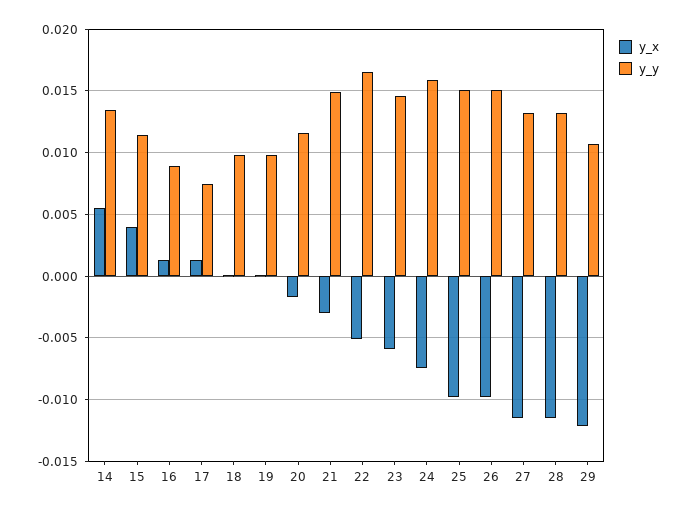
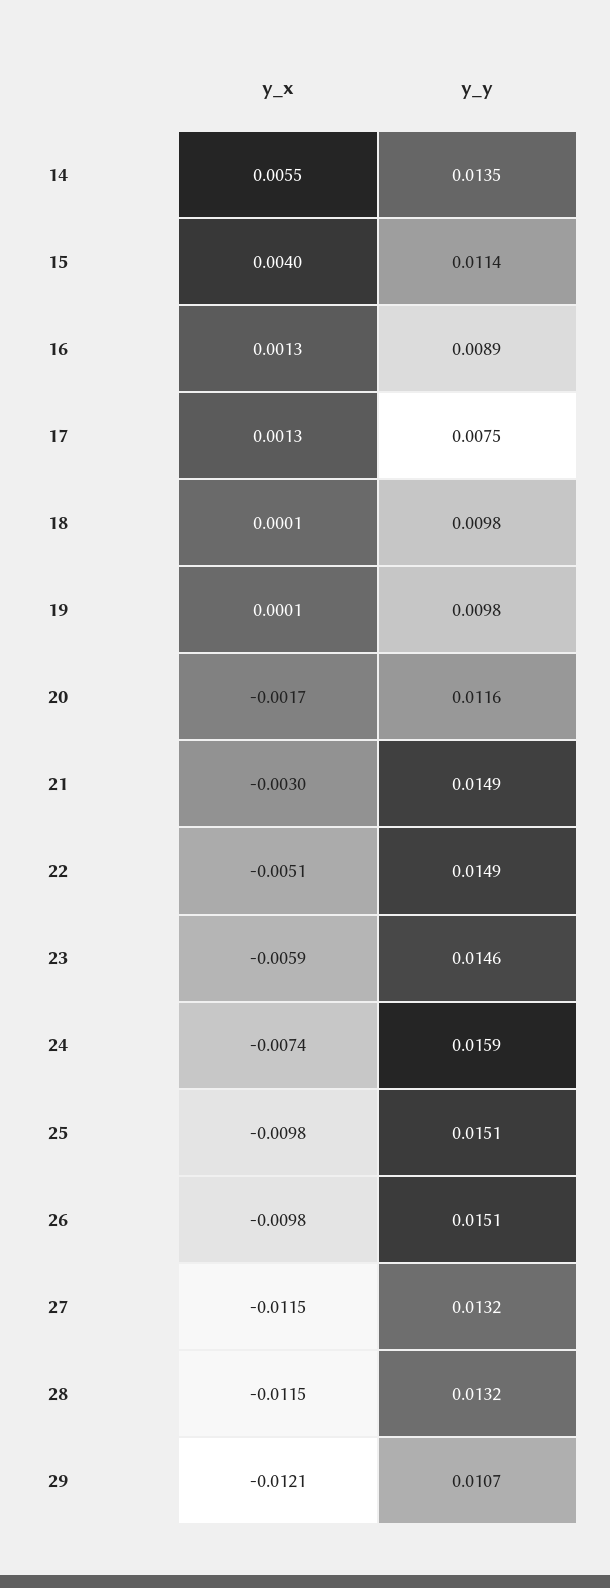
y_y, 22: 0.0165 -> 0.0149

